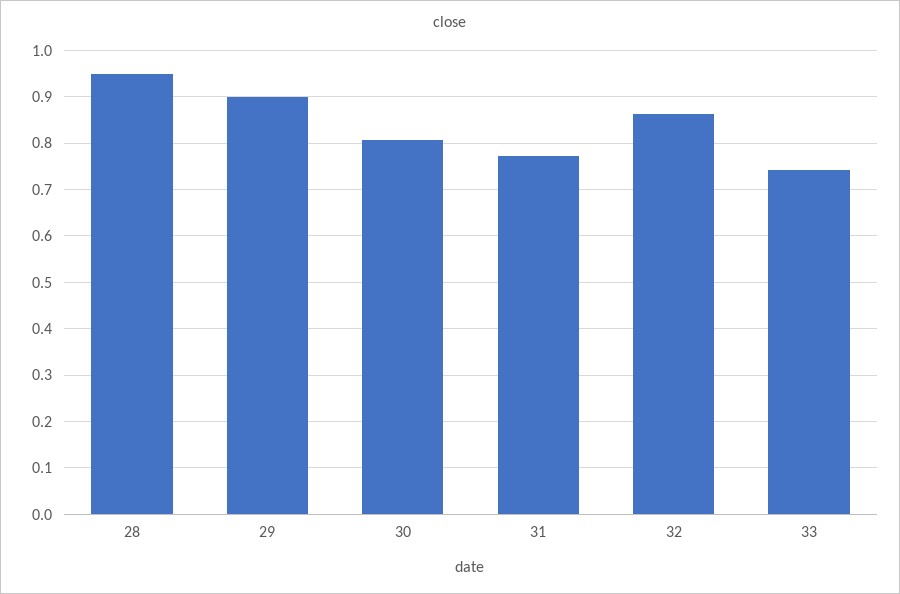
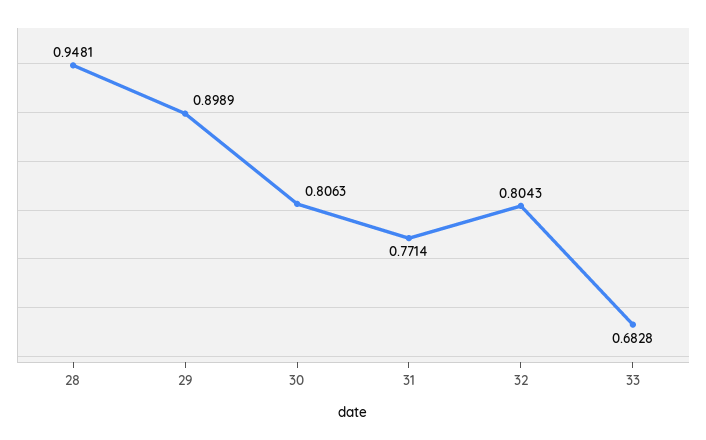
32: 0.86 -> 0.8043
33: 0.74 -> 0.6828

